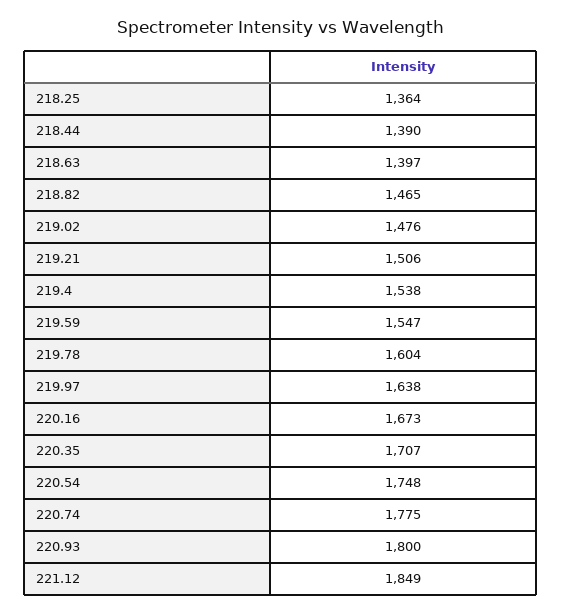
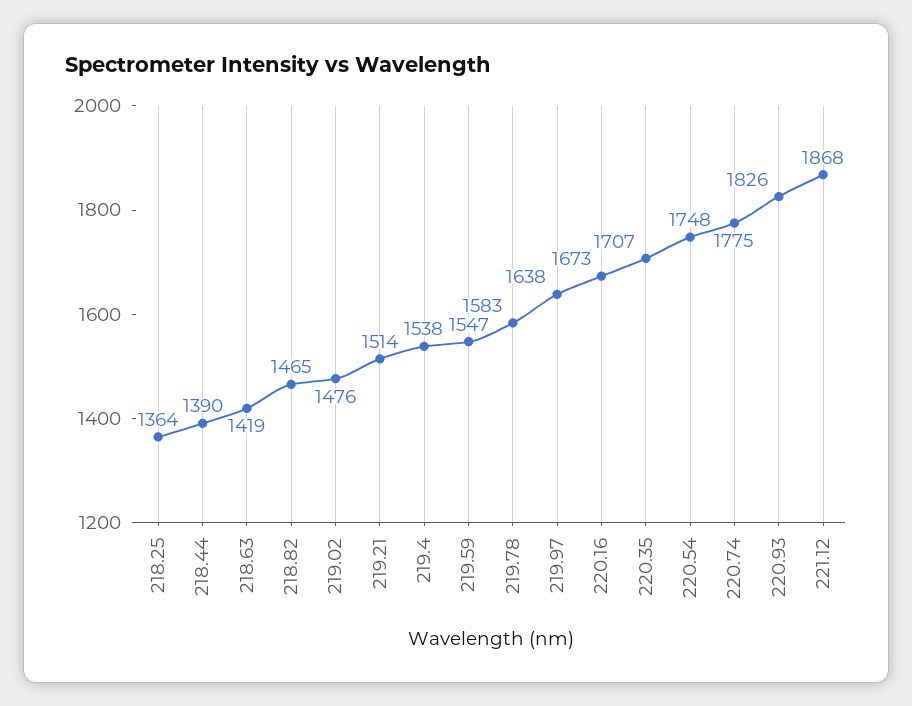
218.63: 1397 -> 1419
219.21: 1506 -> 1514
219.78: 1604 -> 1583
220.93: 1800 -> 1826
221.12: 1849 -> 1868

